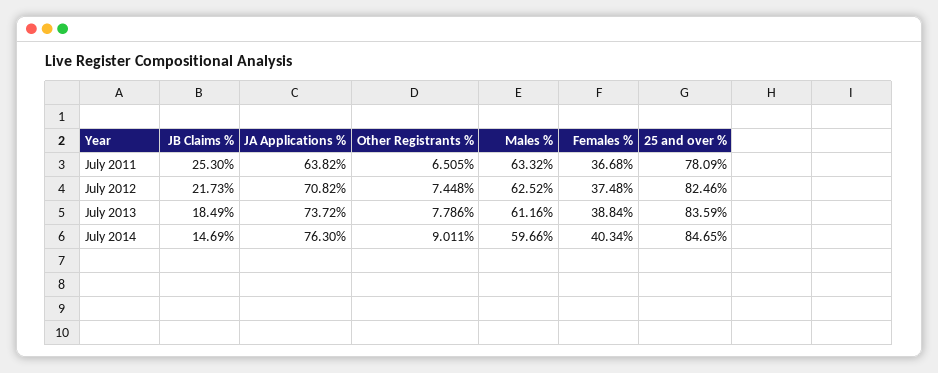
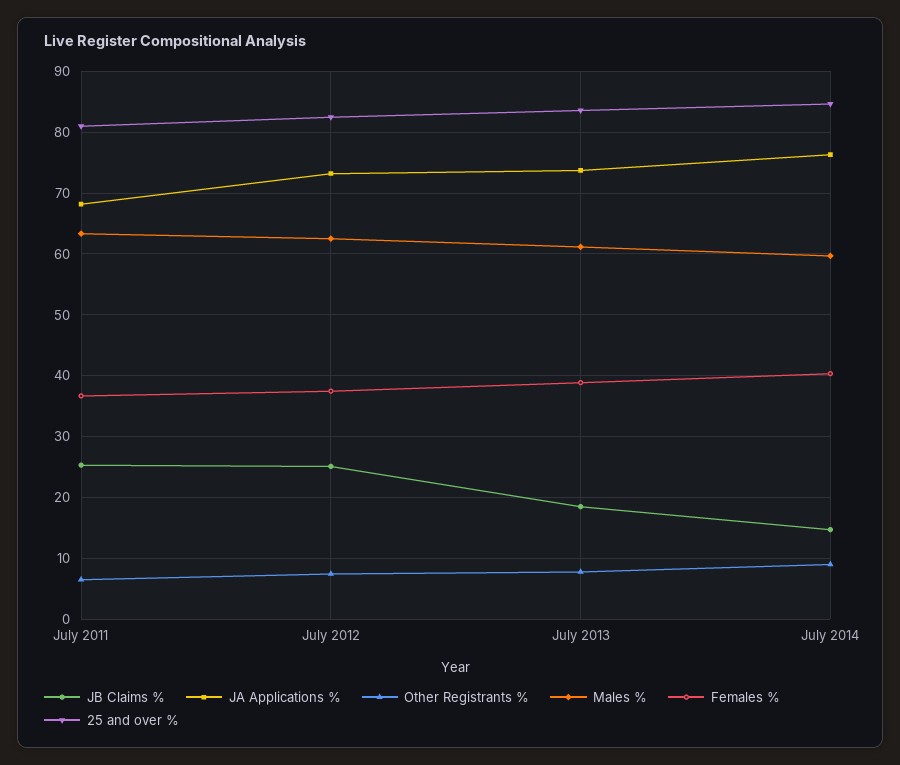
JA Applications %, July 2011: 63.82 -> 68
25 and over %, July 2011: 78.09 -> 81
JB Claims %, July 2012: 21.73 -> 25
JA Applications %, July 2012: 70.82 -> 73

